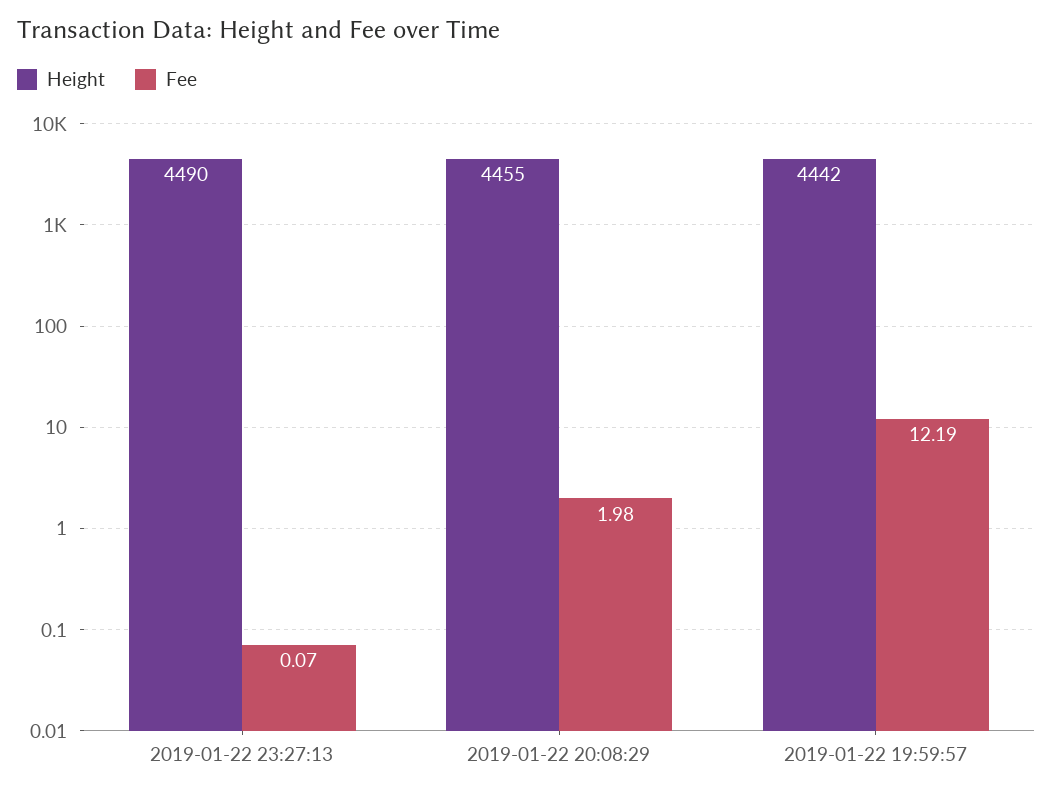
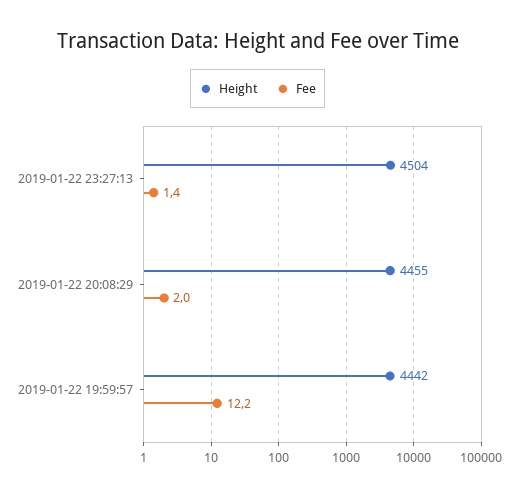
Height, 2019-01-22 23:27:13: 4490 -> 4504
Fee, 2019-01-22 23:27:13: 0.07 -> 1.4

